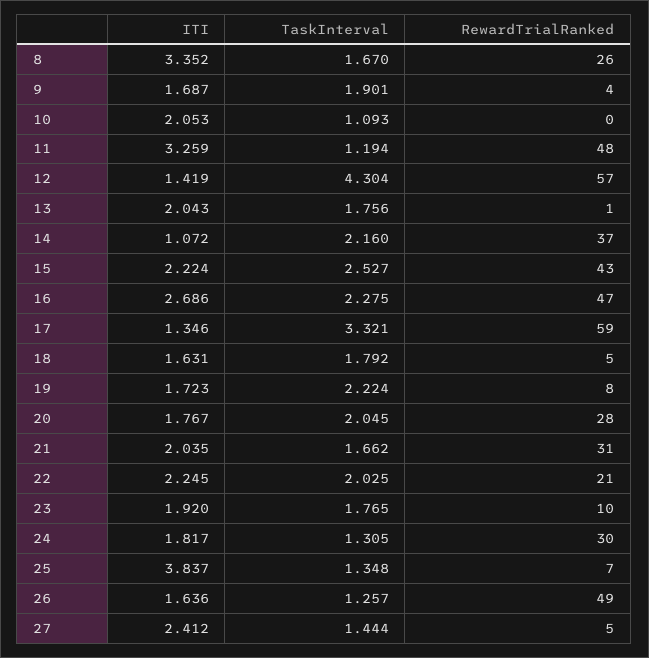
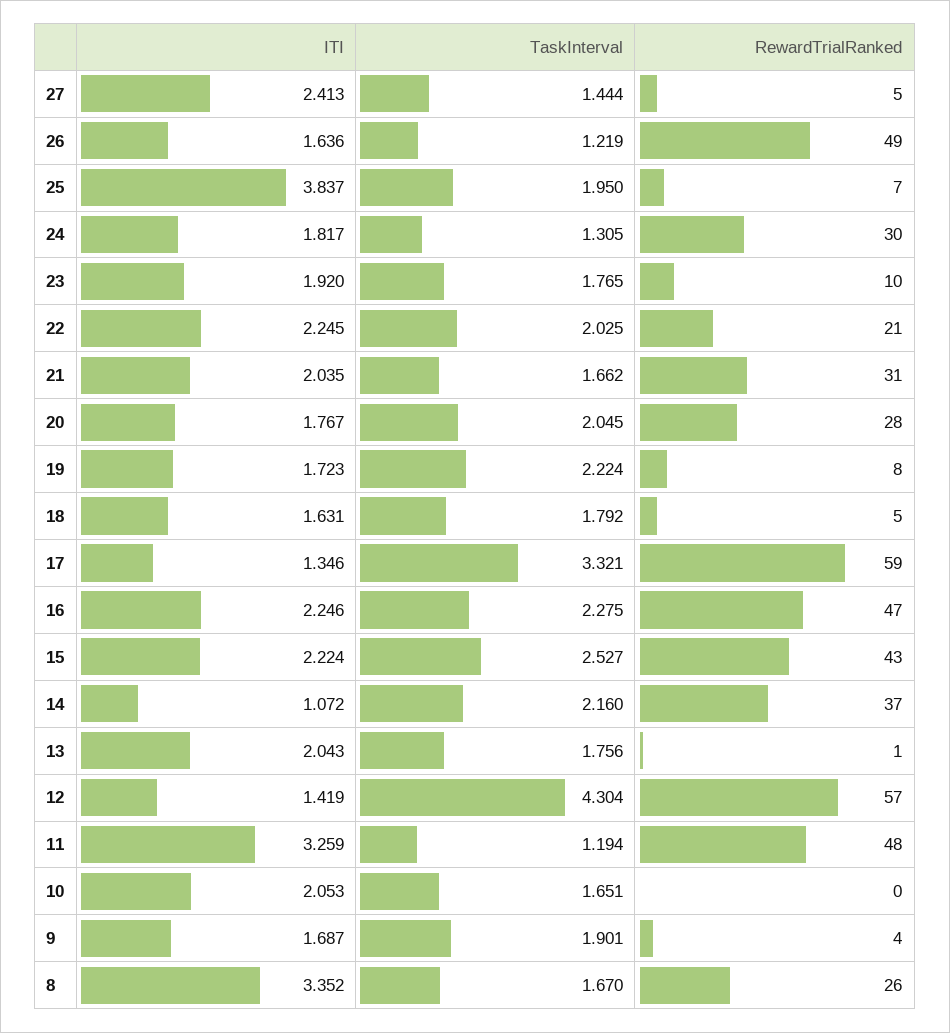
TaskInterval, 10: 1.093 -> 1.651
ITI, 16: 2.686 -> 2.246
TaskInterval, 25: 1.348 -> 1.95
TaskInterval, 26: 1.257 -> 1.219
ITI, 27: 2.412 -> 2.413

